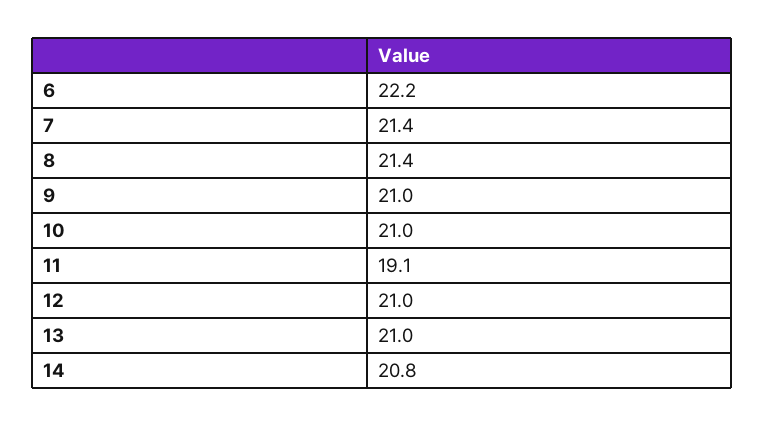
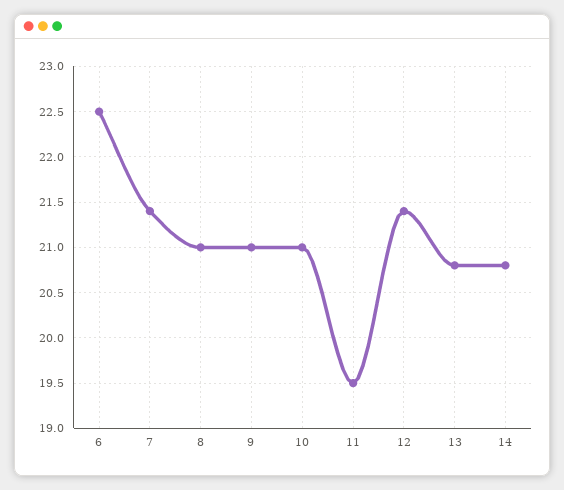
6: 22.2 -> 22.5
8: 21.4 -> 21
11: 19.1 -> 19.5
12: 21 -> 21.4
13: 21 -> 20.8

